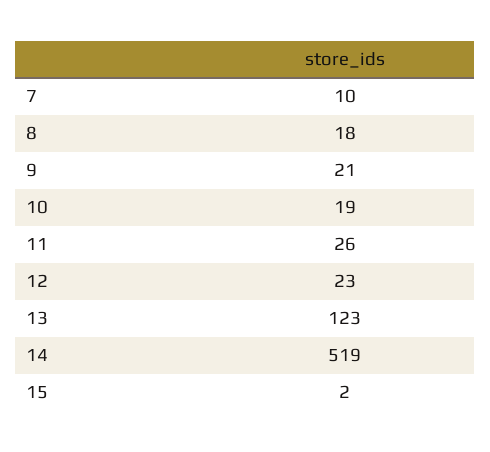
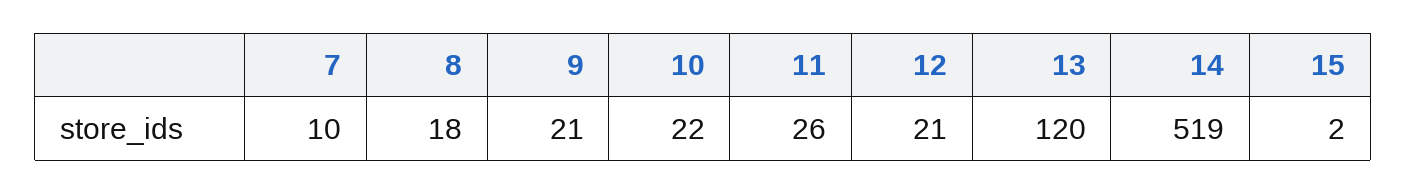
10: 19 -> 22
12: 23 -> 21
13: 123 -> 120

